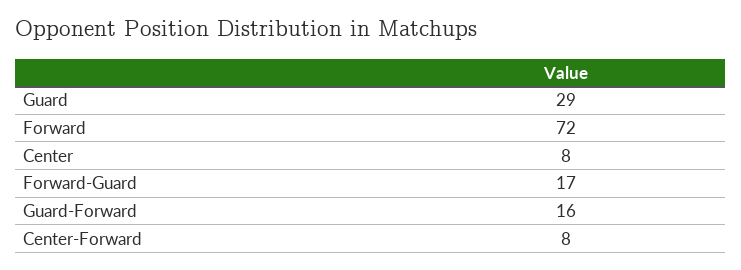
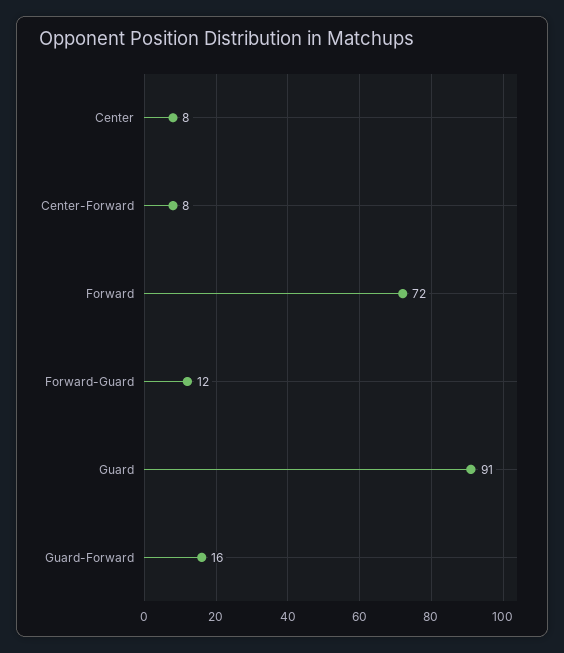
Guard: 29 -> 91
Forward-Guard: 17 -> 12

